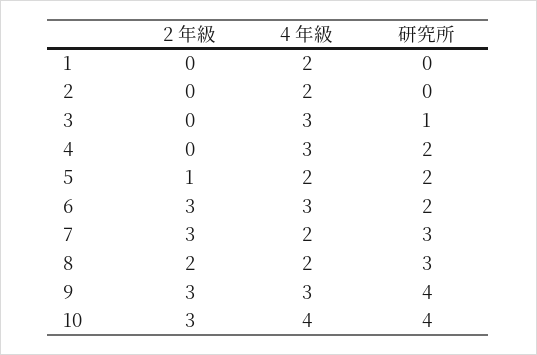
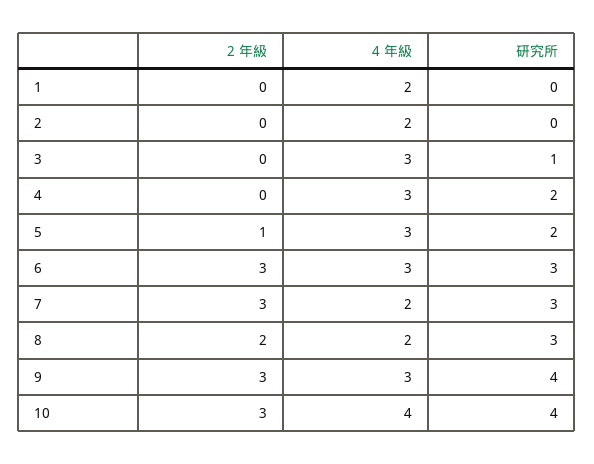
4 年級, 5: 2 -> 3
研究所, 6: 2 -> 3

